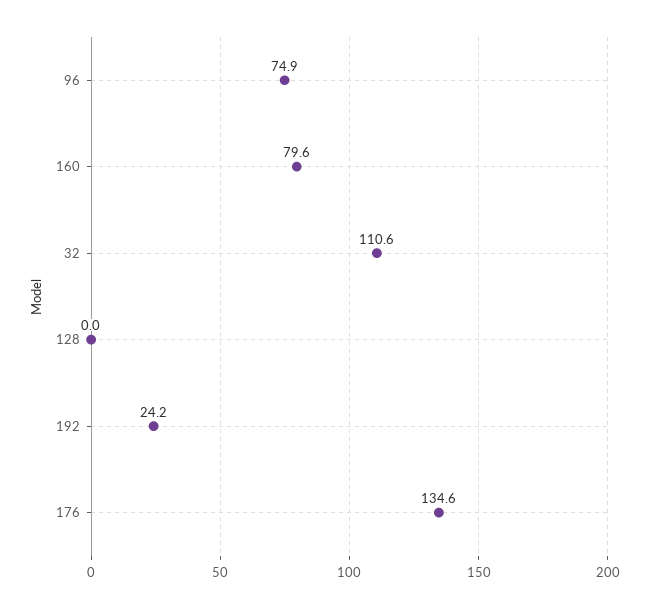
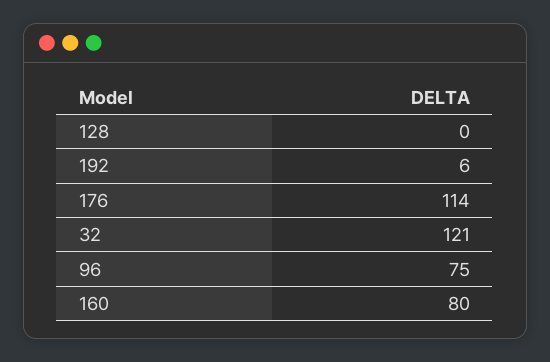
32: 110.6 -> 121
192: 24.2 -> 6
176: 134.6 -> 114

